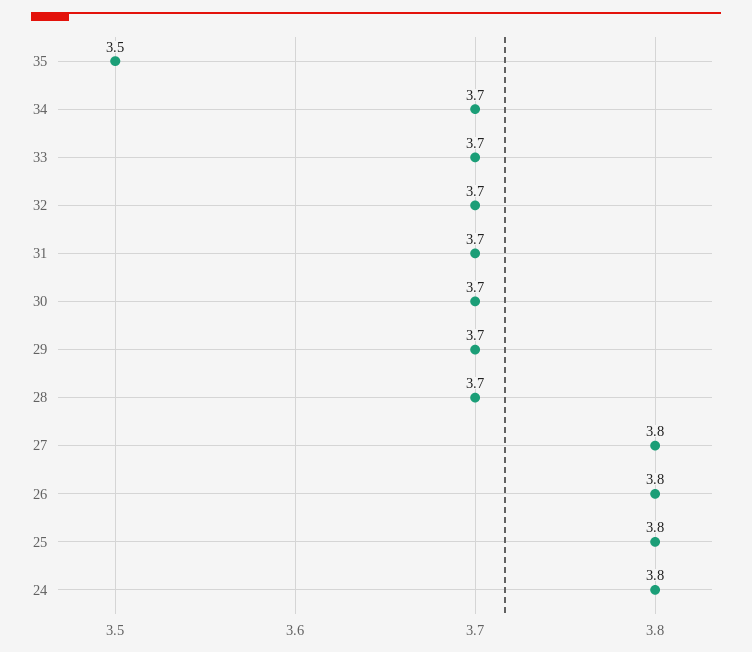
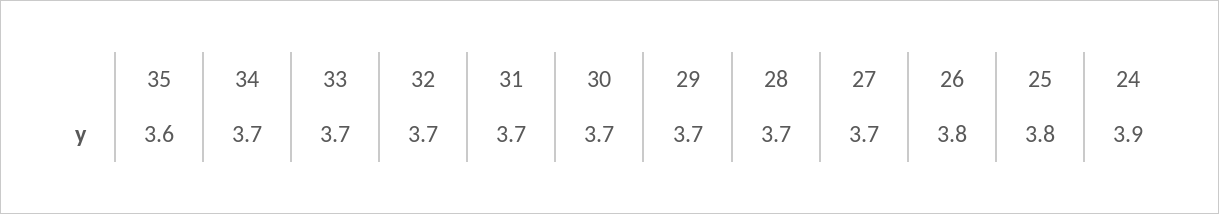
35: 3.5 -> 3.6
27: 3.8 -> 3.7
24: 3.8 -> 3.9

